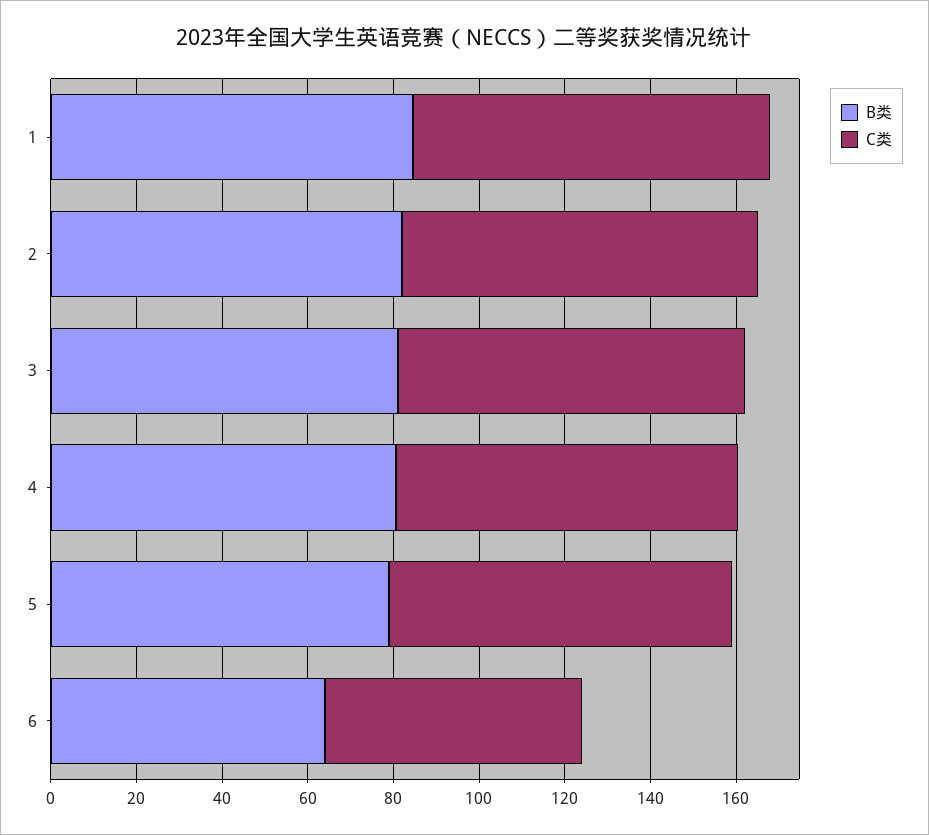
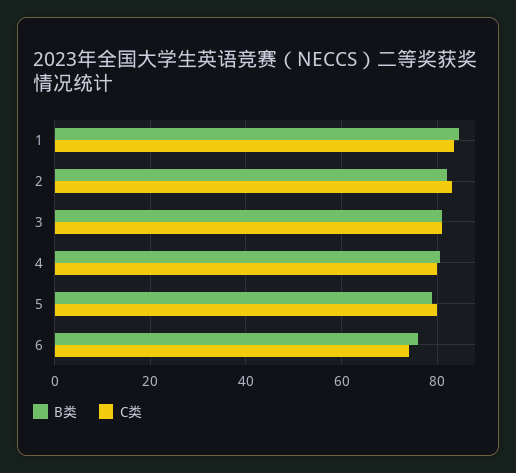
B类, 6: 65 -> 76
C类, 6: 60 -> 74

